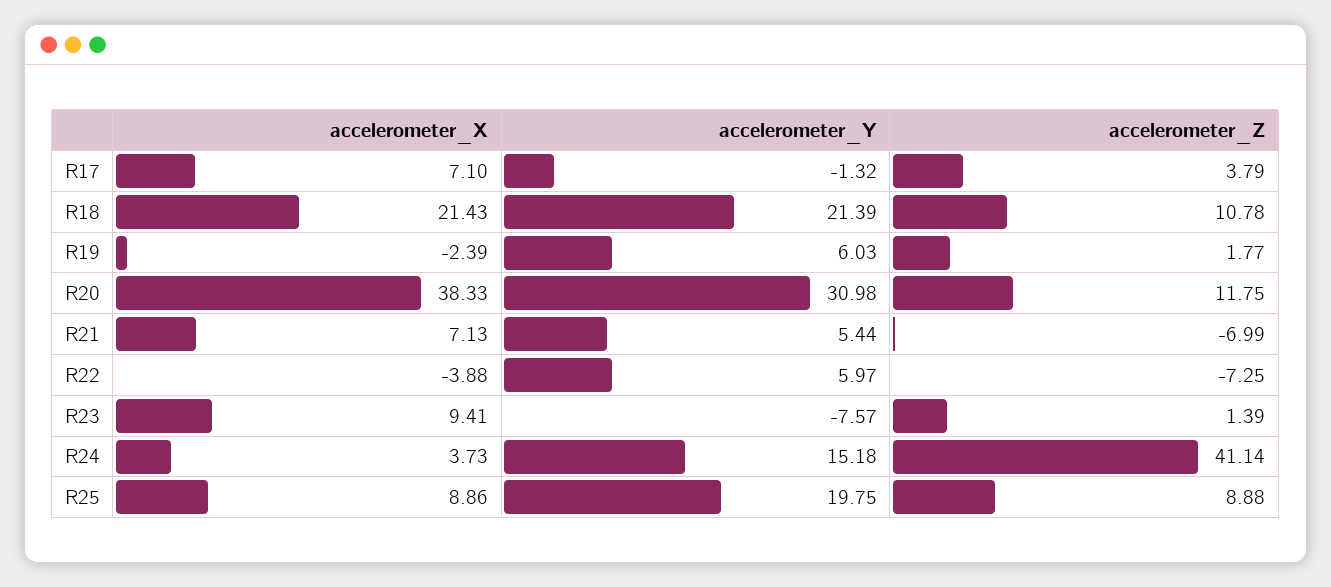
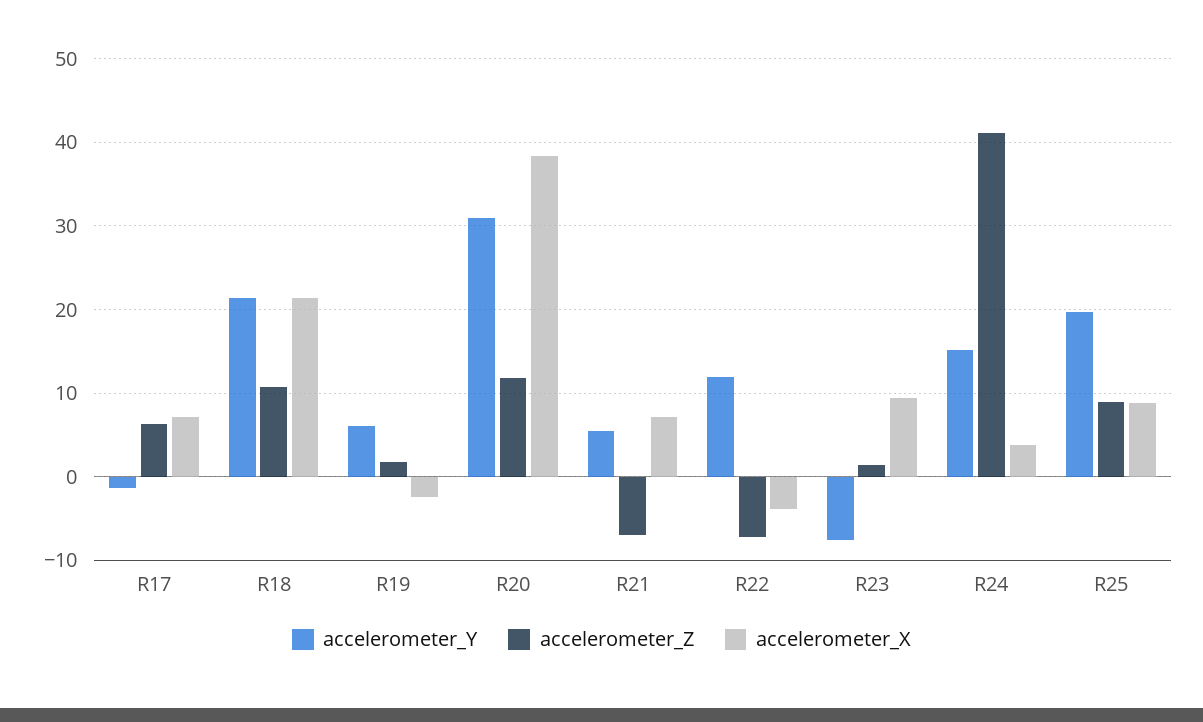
accelerometer_Z, R17: 3.79 -> 6
accelerometer_Y, R22: 5.97 -> 12

